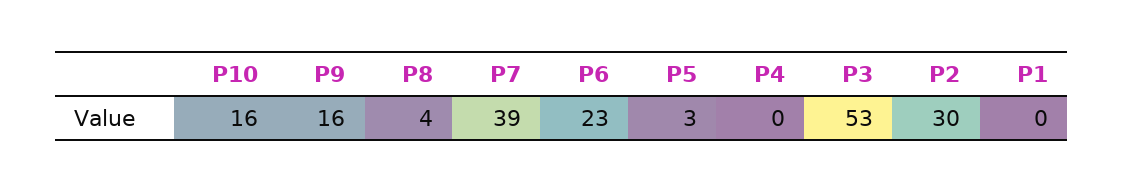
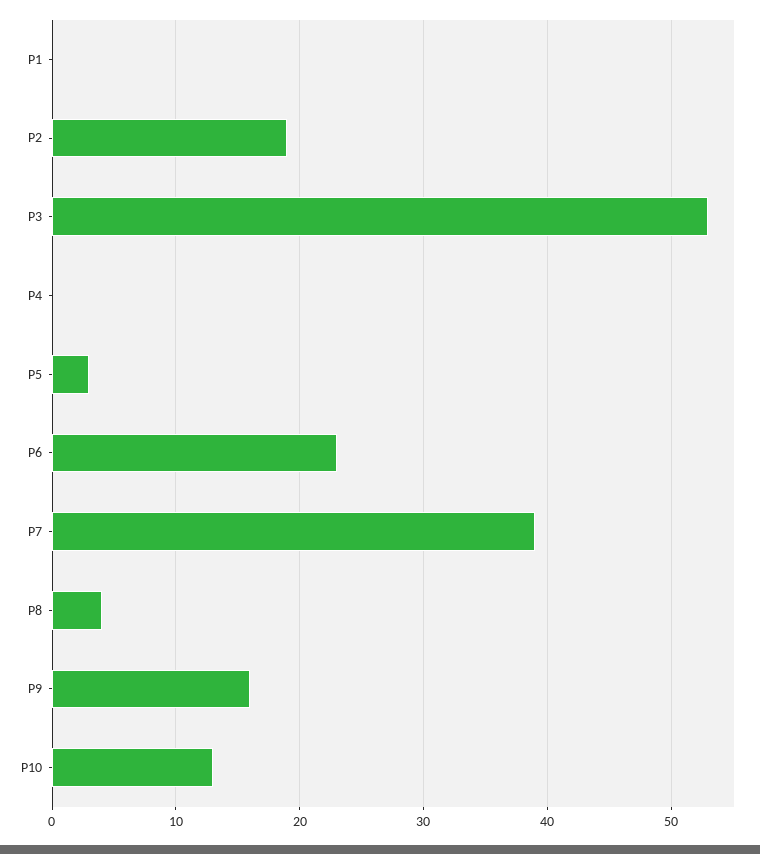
P10: 16 -> 13
P2: 30 -> 19

